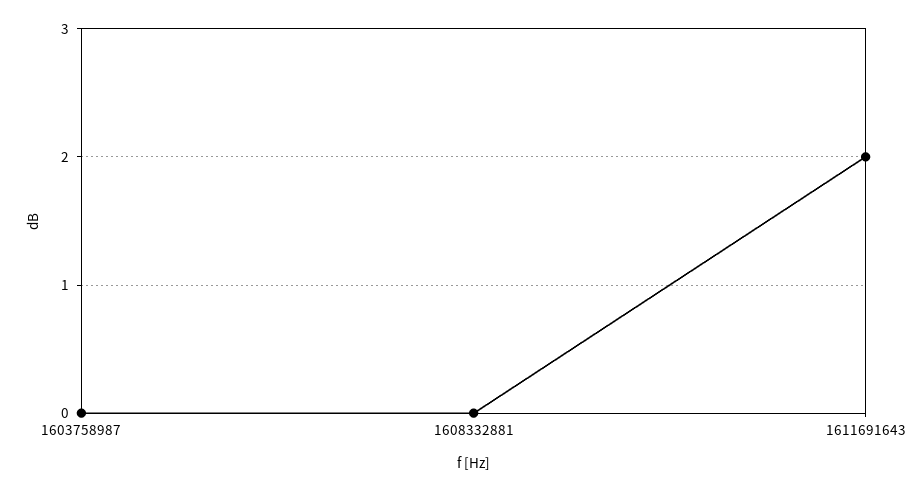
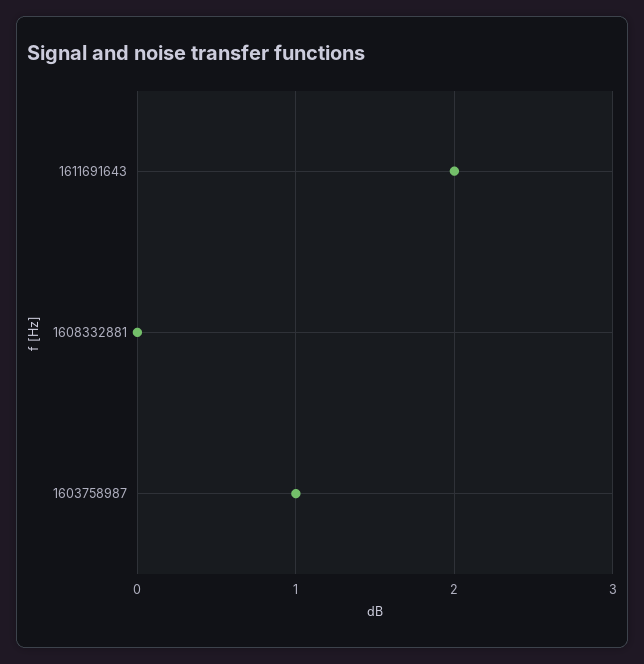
1603758987: 0 -> 1

